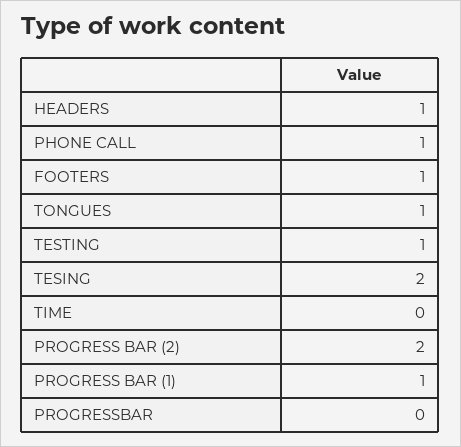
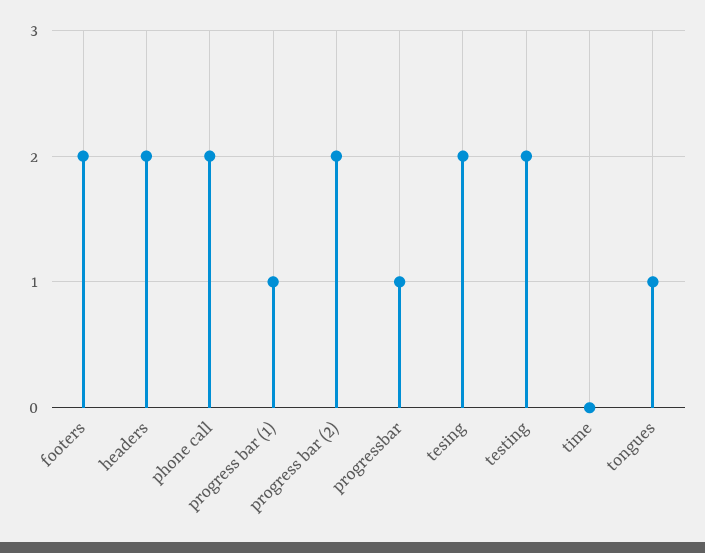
HEADERS: 1 -> 2
PHONE CALL: 1 -> 2
FOOTERS: 1 -> 2
TESTING: 1 -> 2
PROGRESSBAR: 0 -> 1

